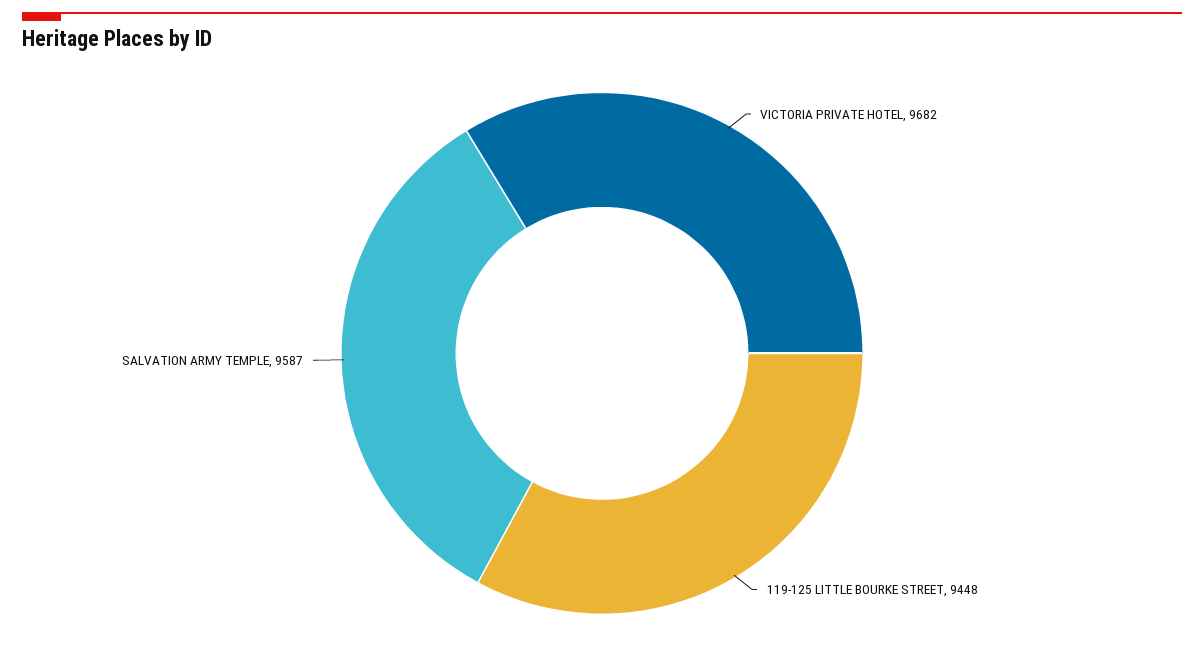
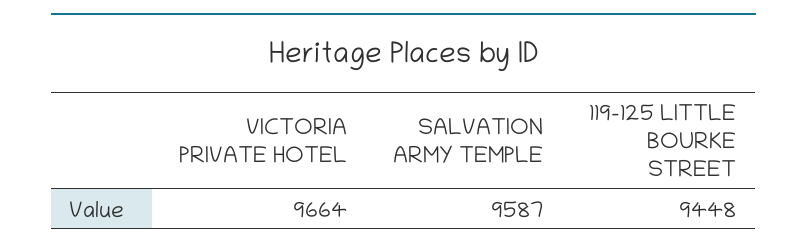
VICTORIA PRIVATE HOTEL: 9682 -> 9664

